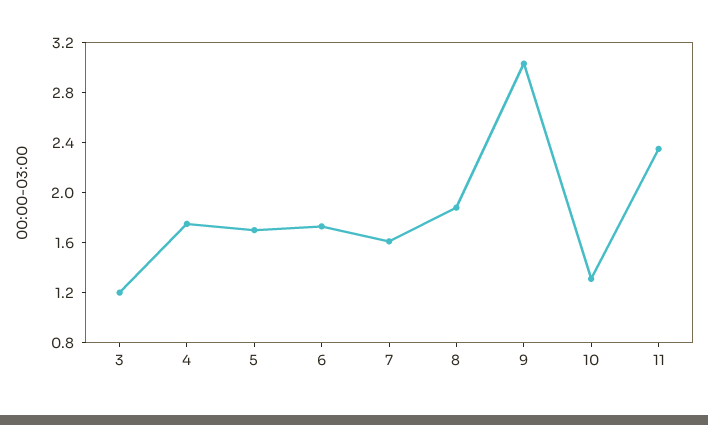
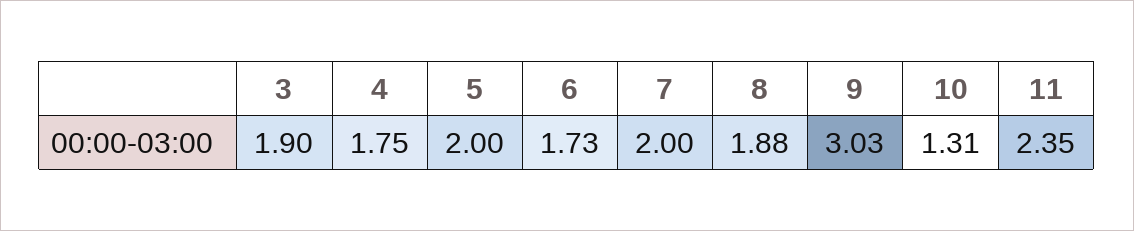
3: 1.2 -> 1.9
5: 1.7 -> 2
7: 1.6 -> 2

